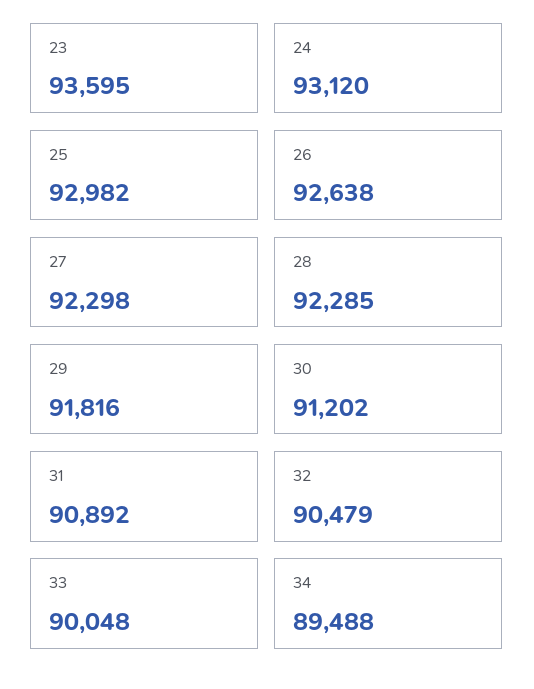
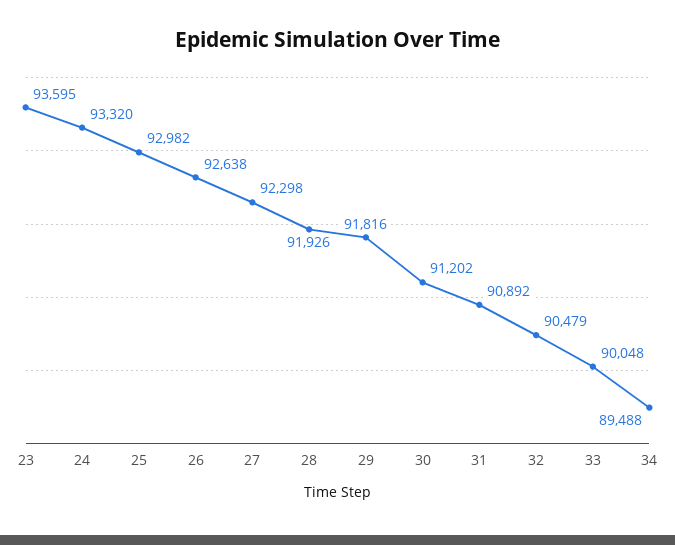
24: 93120 -> 93320
28: 92285 -> 91926

